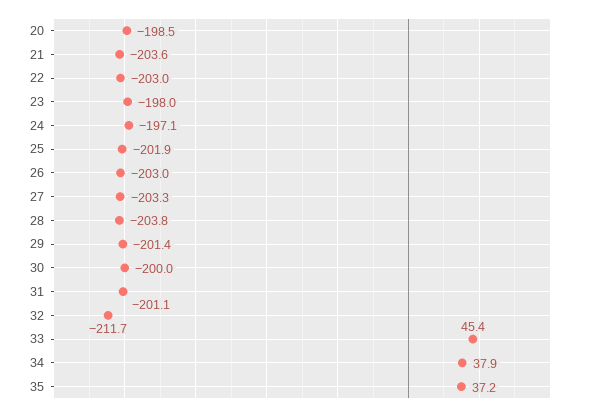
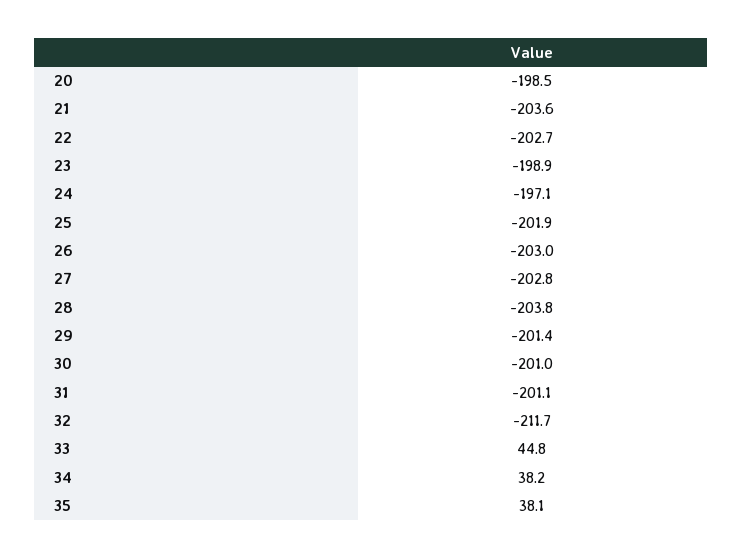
22: -203 -> -202.7
23: -198 -> -198.9
27: -203.3 -> -202.8
30: -200 -> -201
33: 45.4 -> 44.8
34: 37.9 -> 38.2
35: 37.2 -> 38.1

